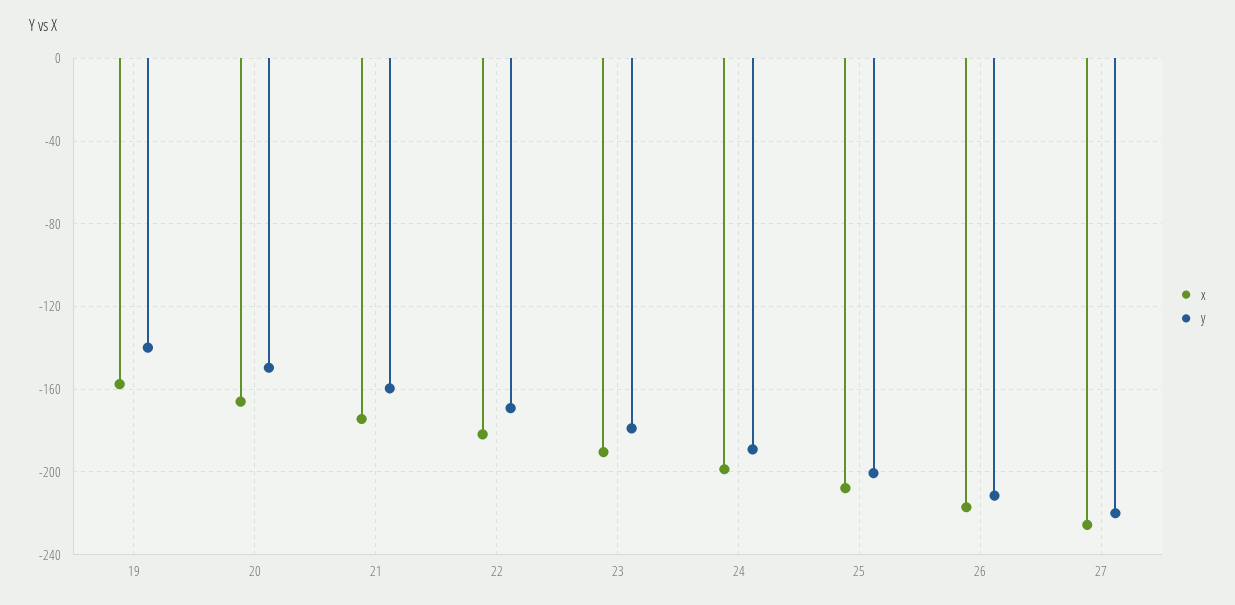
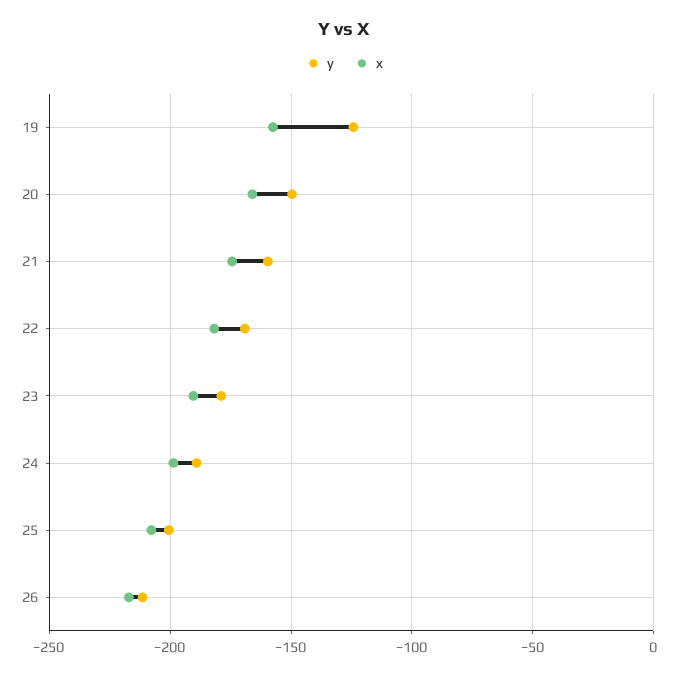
y, 19: -140 -> -125
x, 27: -225 -> none
y, 27: -220 -> none

